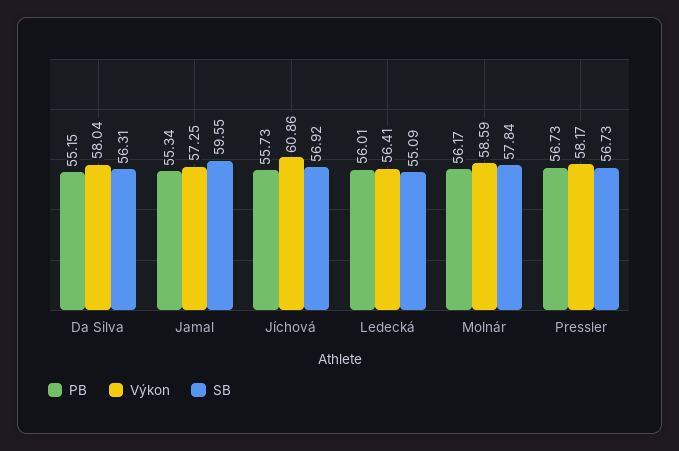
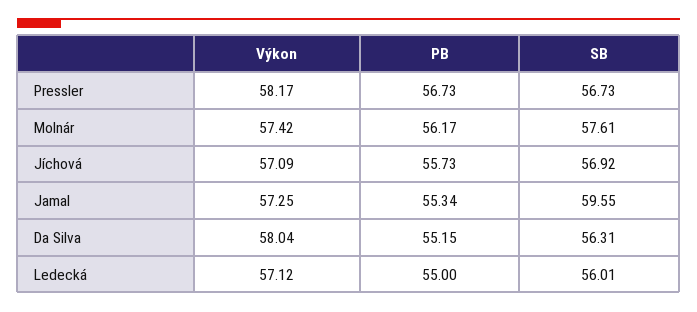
Výkon, Jíchová: 60.86 -> 57.09
PB, Ledecká: 56.01 -> 55
Výkon, Ledecká: 56.41 -> 57.12
SB, Ledecká: 55.09 -> 56.01
Výkon, Molnár: 58.59 -> 57.42
SB, Molnár: 57.84 -> 57.61

